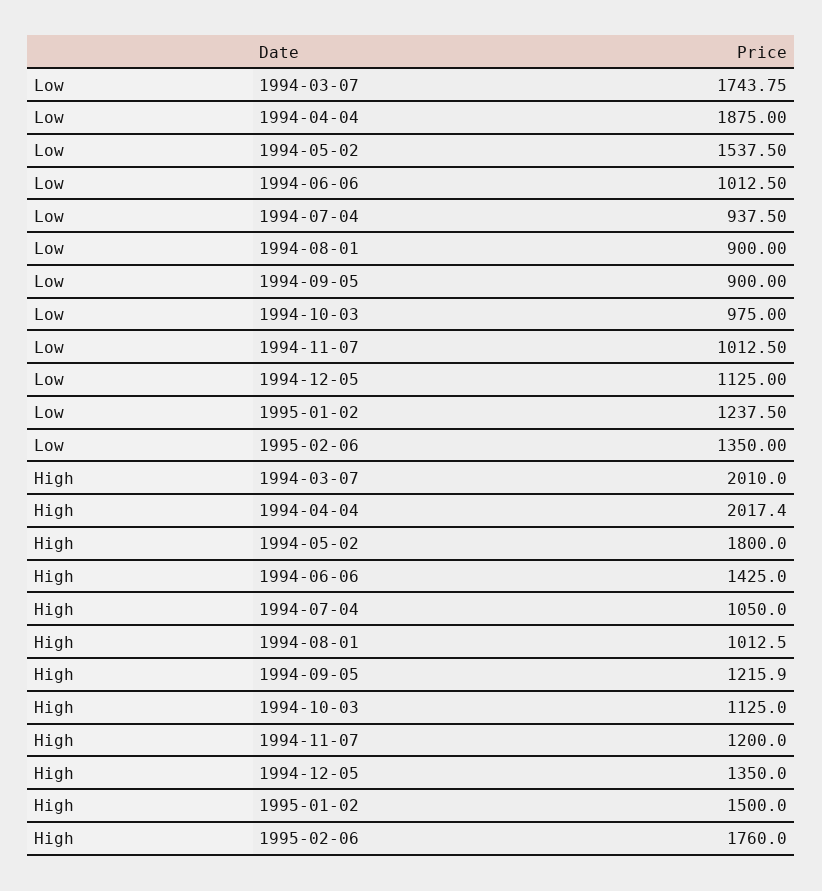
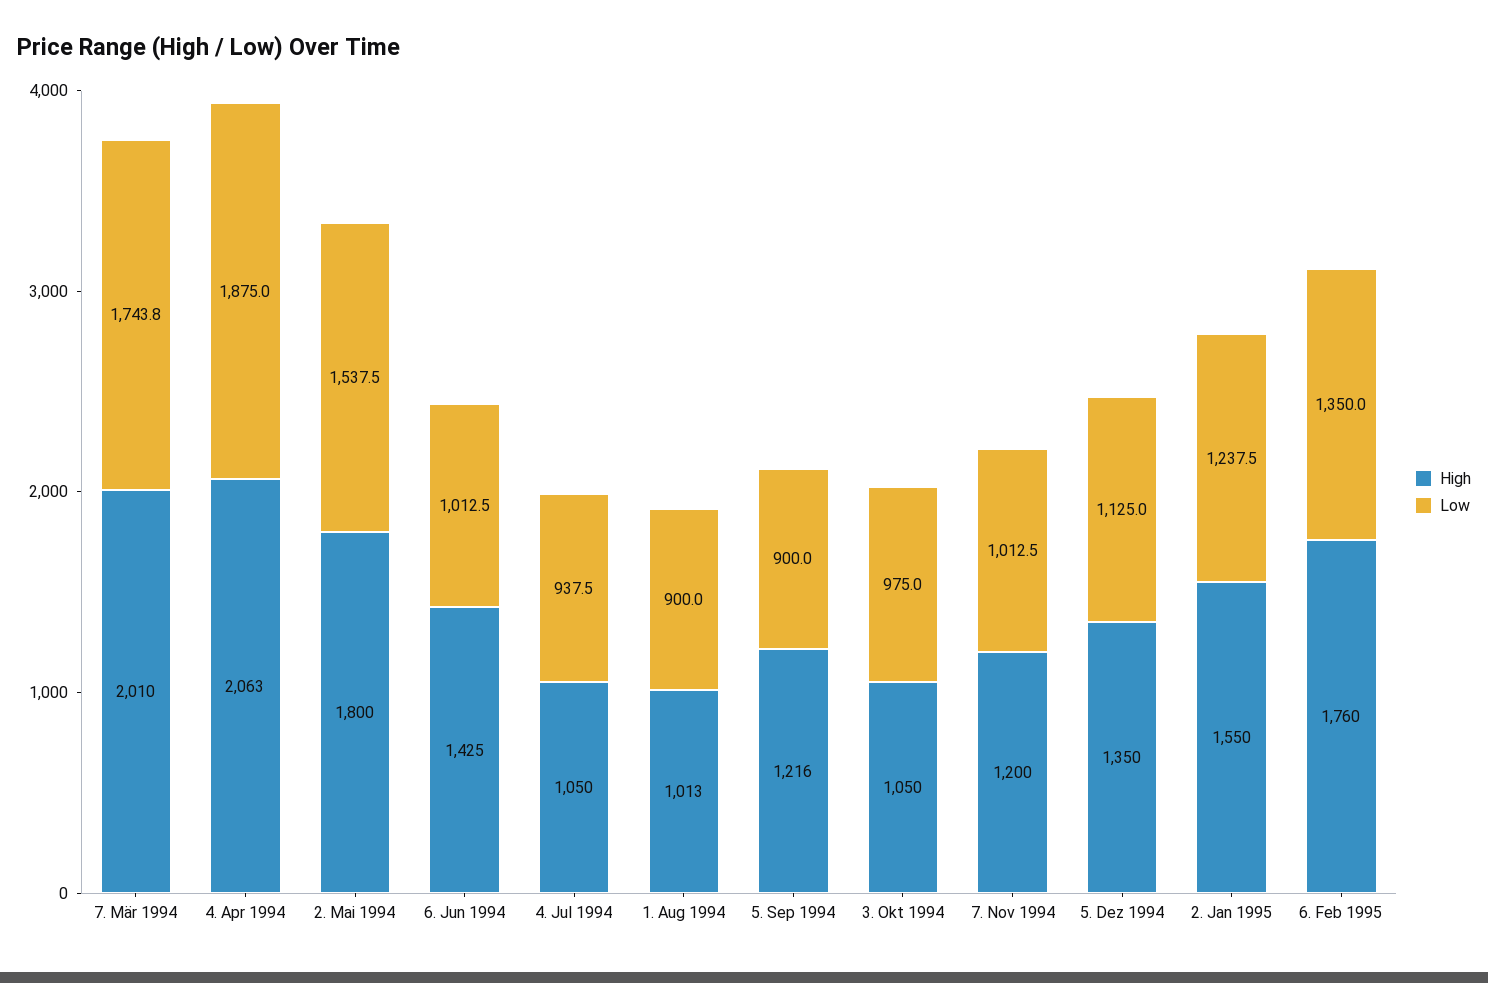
High, 1994-04-04: 2017.4 -> 2063
High, 1994-10-03: 1125 -> 1050
High, 1995-01-02: 1500 -> 1550

